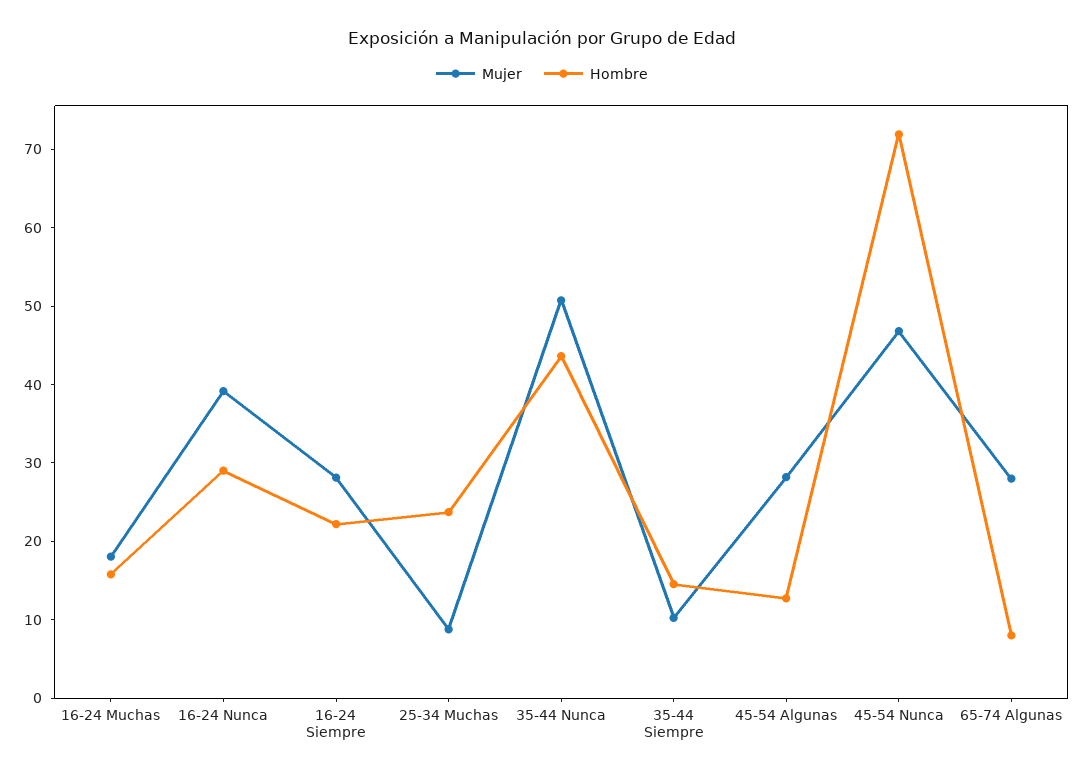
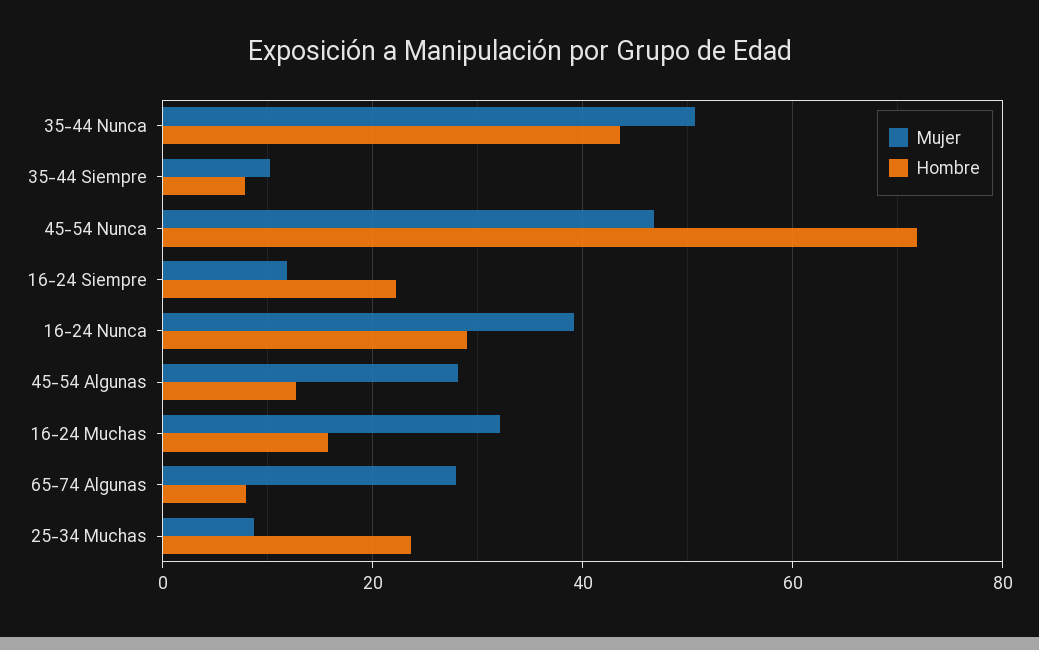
Mujer, 16-24 Muchas: 18 -> 32
Mujer, 16-24 Siempre: 28 -> 12
Hombre, 35-44 Siempre: 14 -> 8

